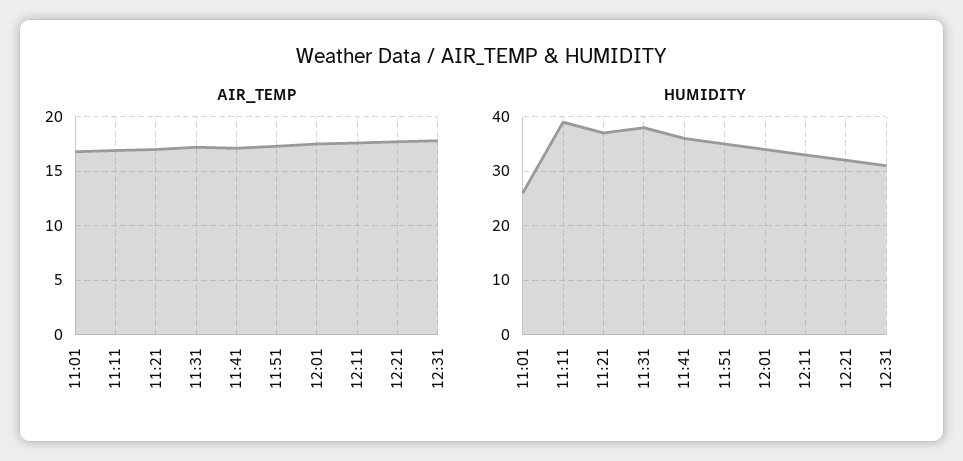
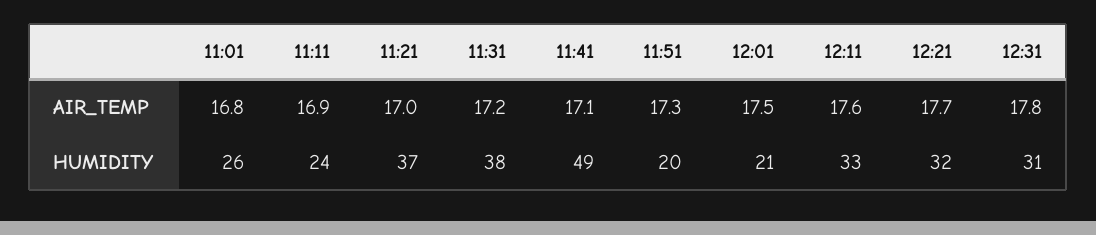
HUMIDITY, 11:11: 40 -> 24
HUMIDITY, 11:41: 35 -> 49
HUMIDITY, 11:51: 35 -> 20
HUMIDITY, 12:01: 35 -> 21

